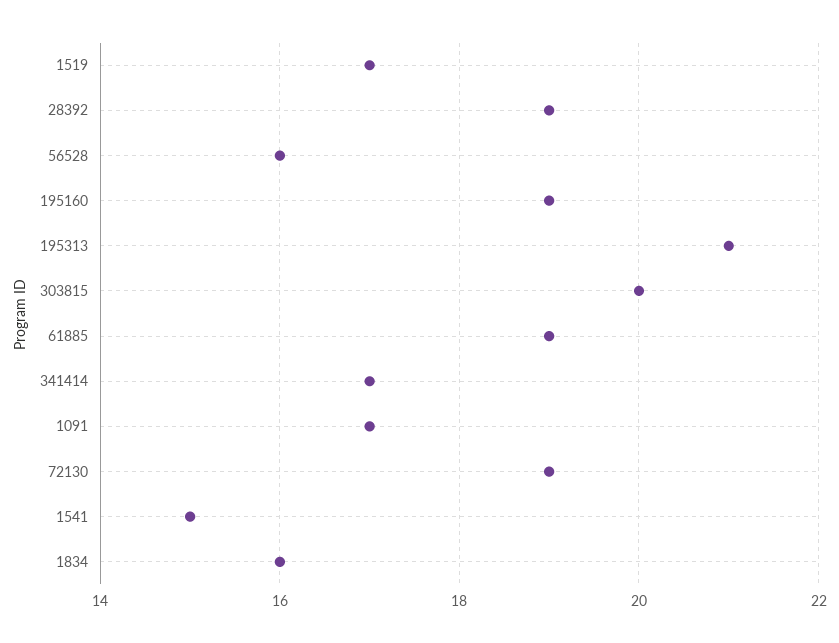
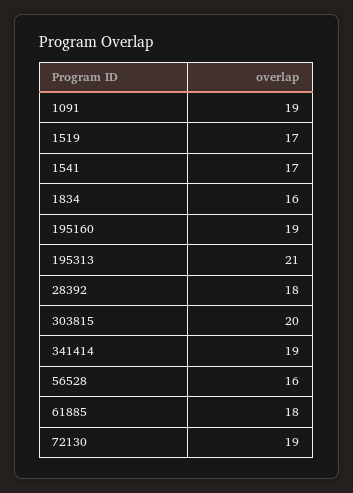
28392: 19 -> 18
61885: 19 -> 18
341414: 17 -> 19
1091: 17 -> 19
1541: 15 -> 17

